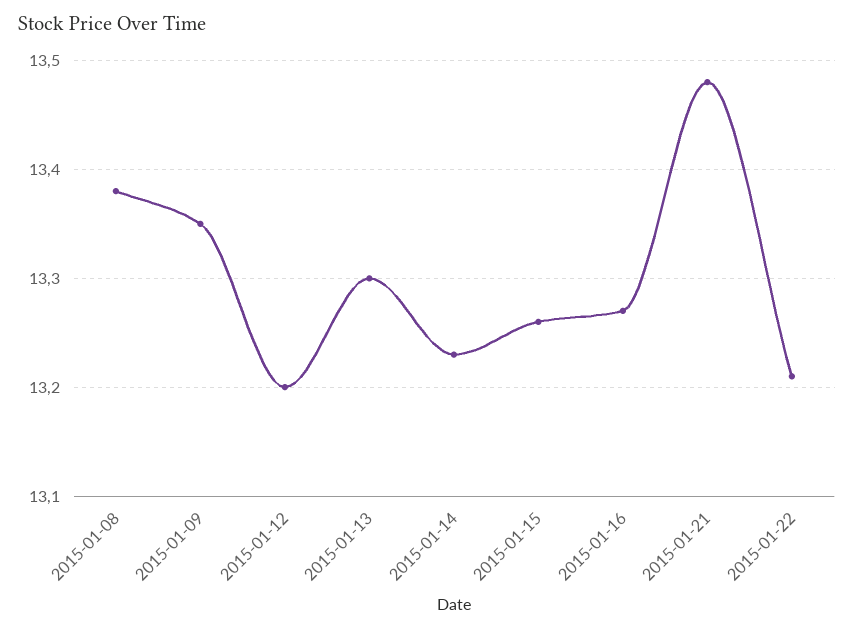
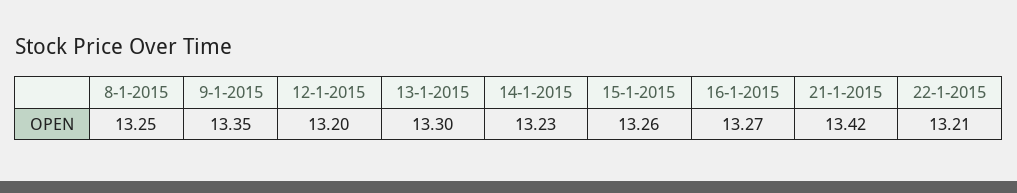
2015-01-08: 13.38 -> 13.25
2015-01-21: 13.48 -> 13.42

